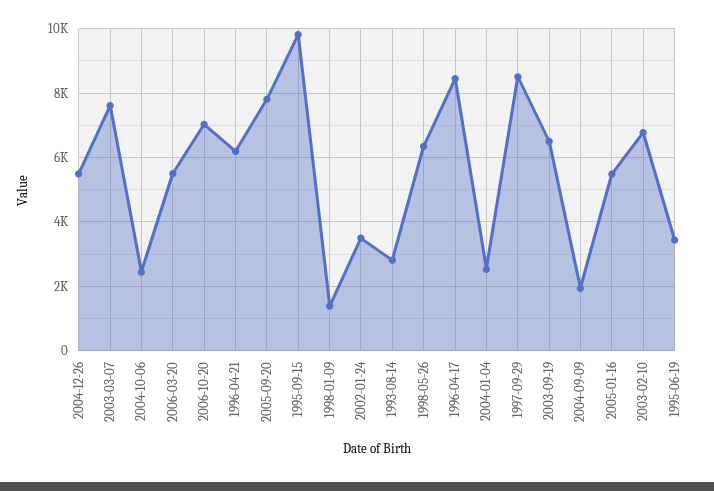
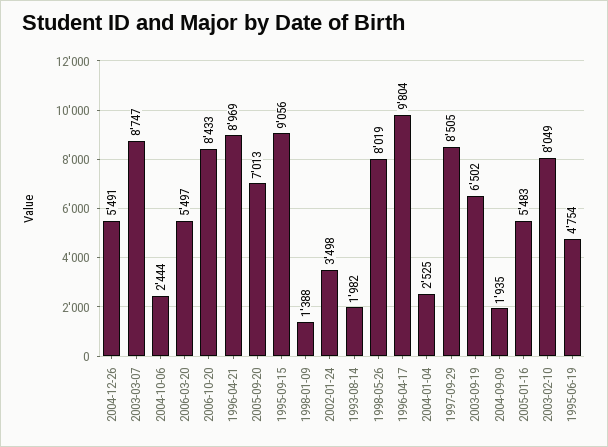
2003-03-07: 7600 -> 8747
2006-10-20: 7000 -> 8433
1996-04-21: 6200 -> 8969
2005-09-20: 7800 -> 7013
1995-09-15: 9800 -> 9056
1993-08-14: 2800 -> 1982
1998-05-26: 6400 -> 8019
1996-04-17: 8400 -> 9804
2003-02-10: 6800 -> 8049
1995-06-19: 3400 -> 4754

